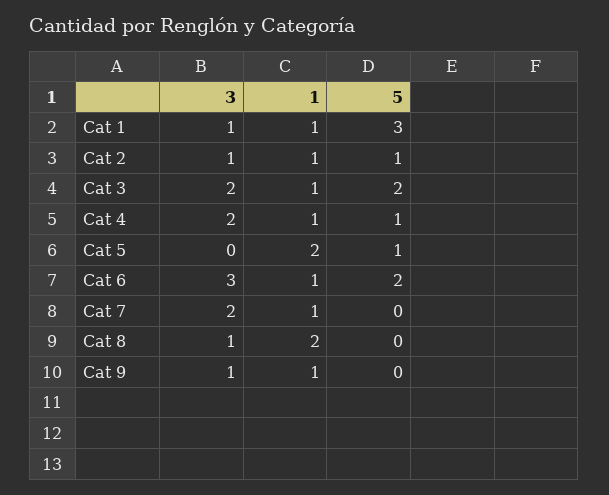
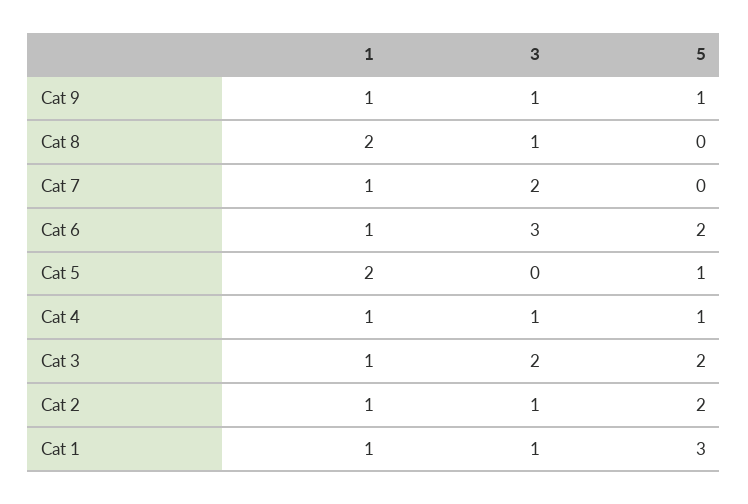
5, Cat 2: 1 -> 2
3, Cat 4: 2 -> 1
5, Cat 9: 0 -> 1

